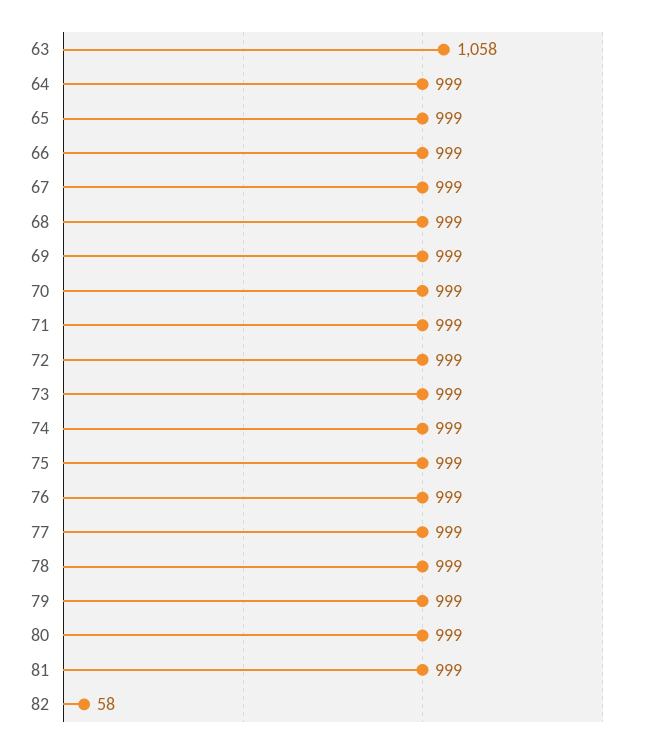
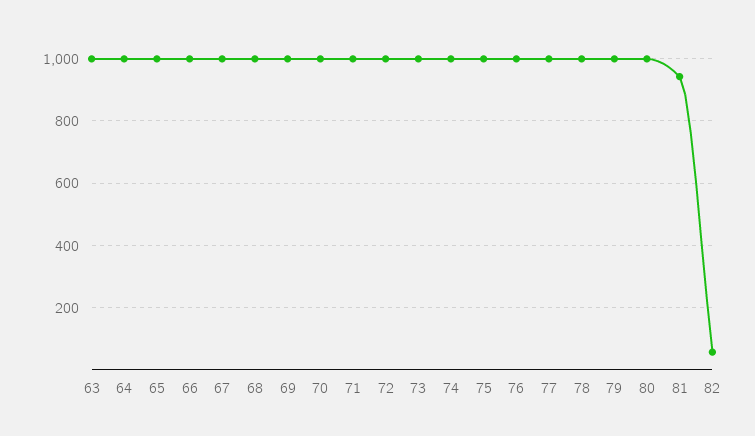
63: 1058 -> 1000
81: 999 -> 940

